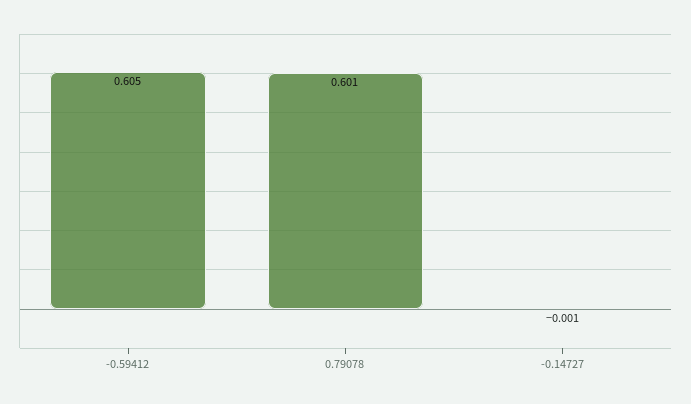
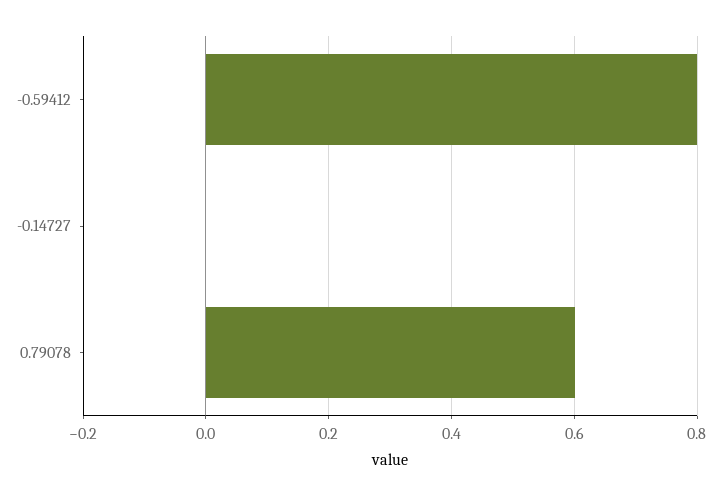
-0.59412: 0.605 -> 0.8

